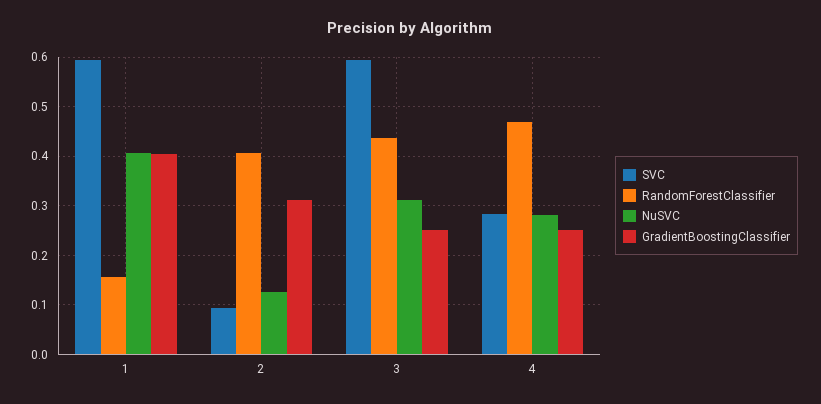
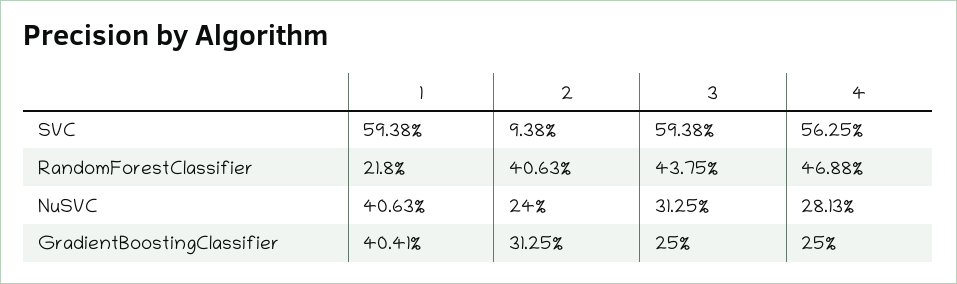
RandomForestClassifier, 1: 0.16 -> 0.218
NuSVC, 2: 0.12 -> 0.24
SVC, 4: 0.28 -> 0.5625

